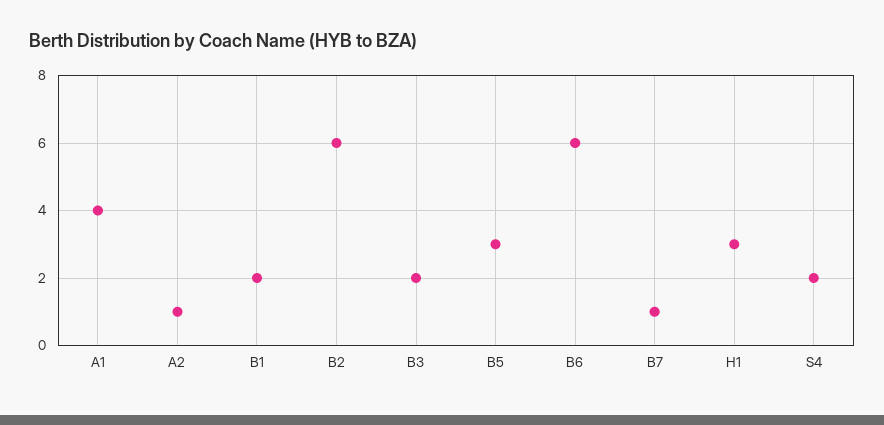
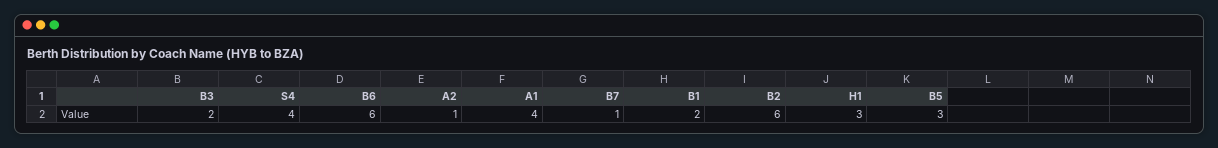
S4: 2 -> 4

